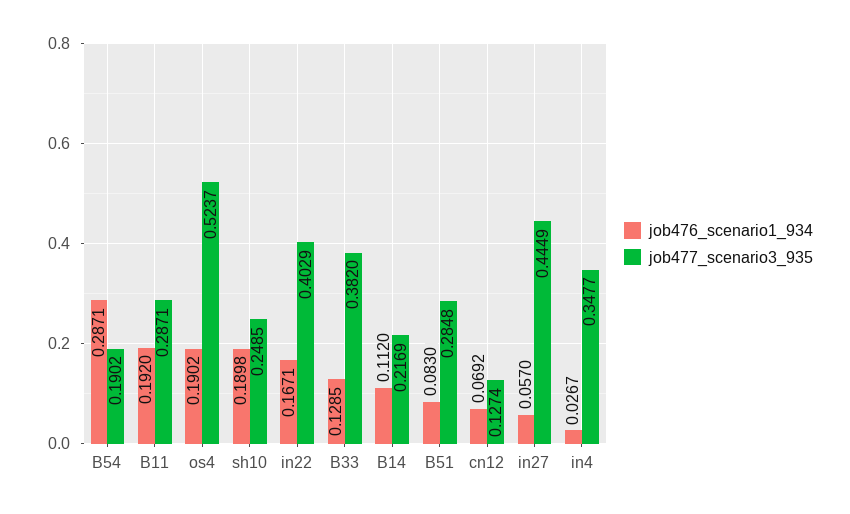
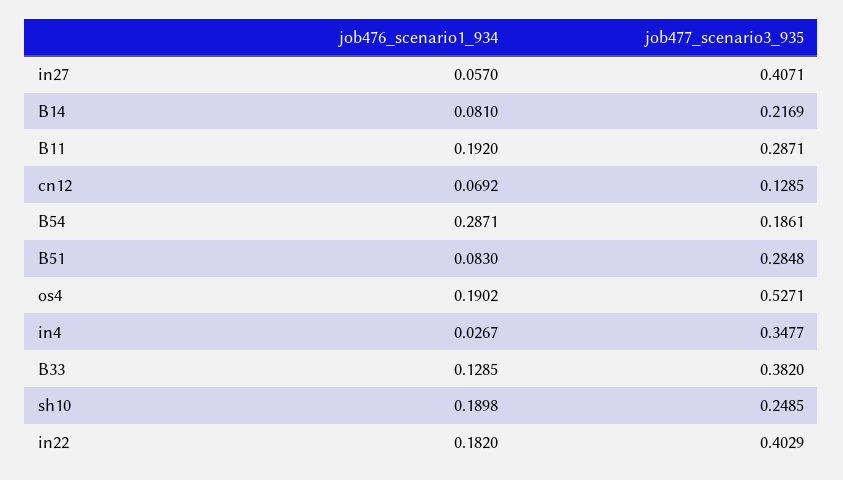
job477_scenario3_935, B54: 0.1902 -> 0.1861
job477_scenario3_935, os4: 0.5237 -> 0.5271
job476_scenario1_934, in22: 0.1671 -> 0.182
job476_scenario1_934, B14: 0.112 -> 0.081
job477_scenario3_935, cn12: 0.1274 -> 0.1285
job477_scenario3_935, in27: 0.4449 -> 0.4071

